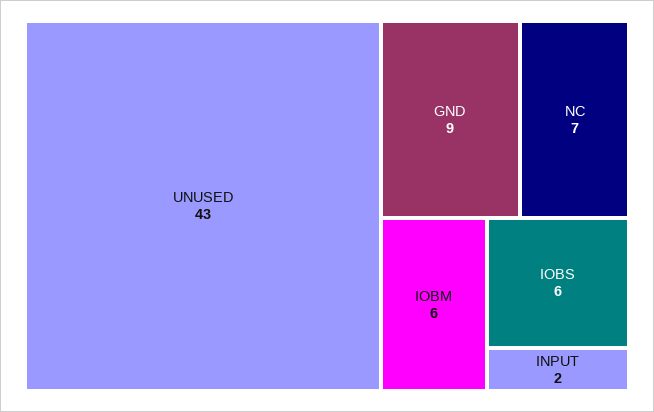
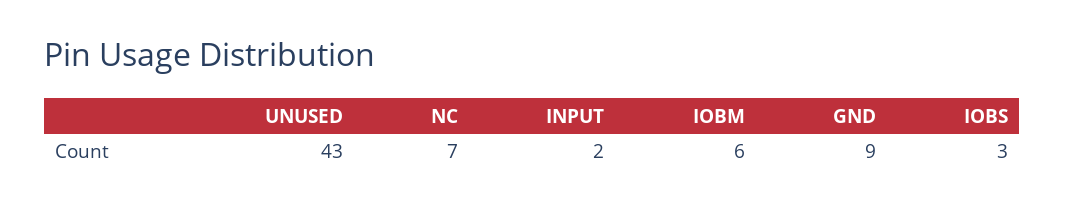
IOBS: 6 -> 3

